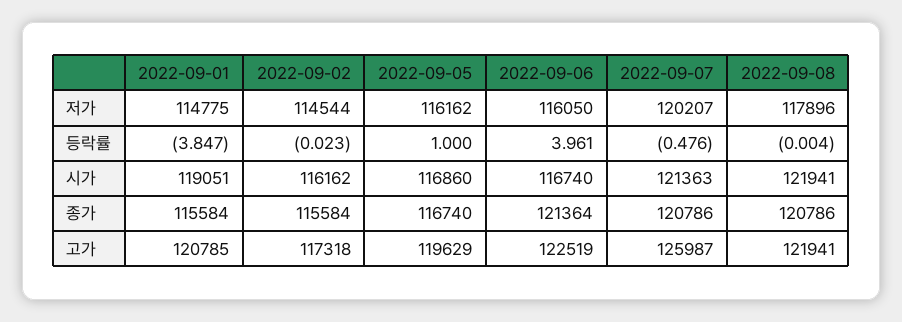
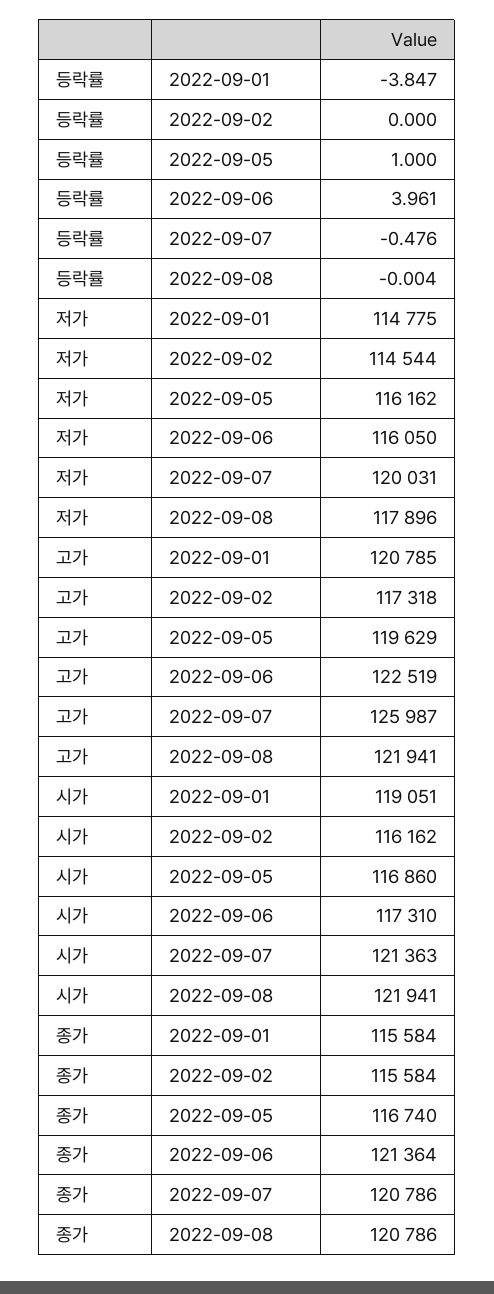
2022-09-07, 저가: 120207 -> 120031
2022-09-02, 등락률: -0.023 -> 0
2022-09-06, 시가: 116740 -> 117310

